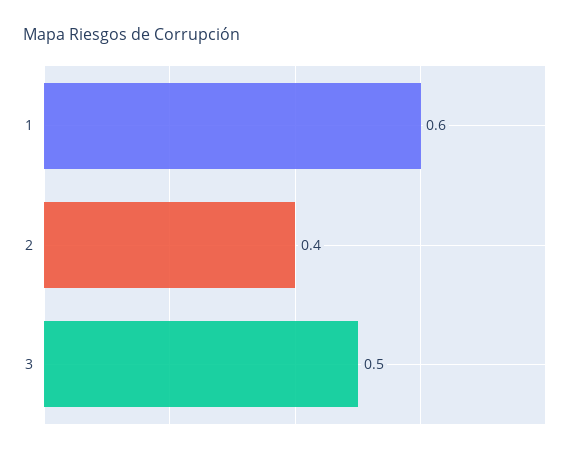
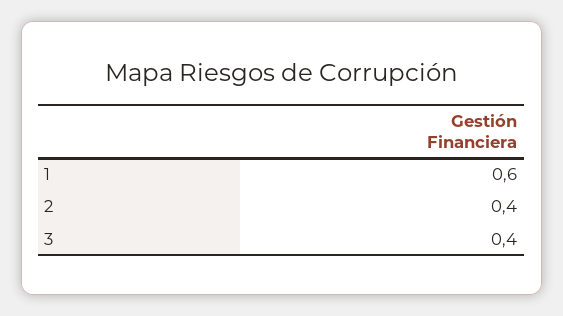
3: 0.5 -> 0.4

